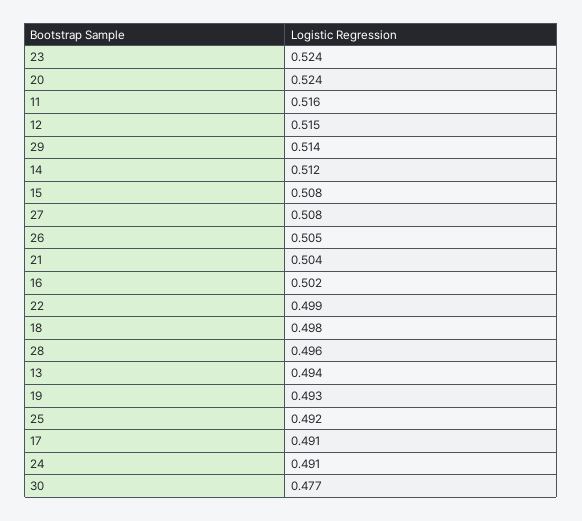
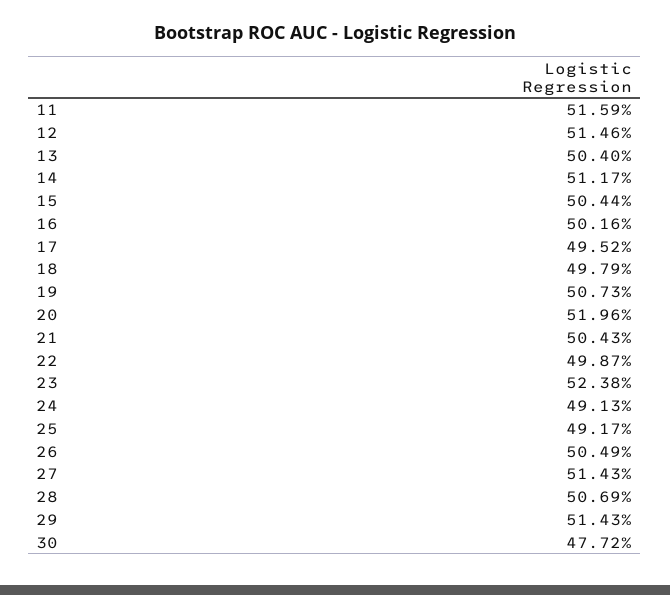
20: 0.524 -> 0.5196
15: 0.508 -> 0.5044
27: 0.508 -> 0.5143
28: 0.496 -> 0.5069
13: 0.494 -> 0.504
19: 0.493 -> 0.5073
17: 0.491 -> 0.4952

